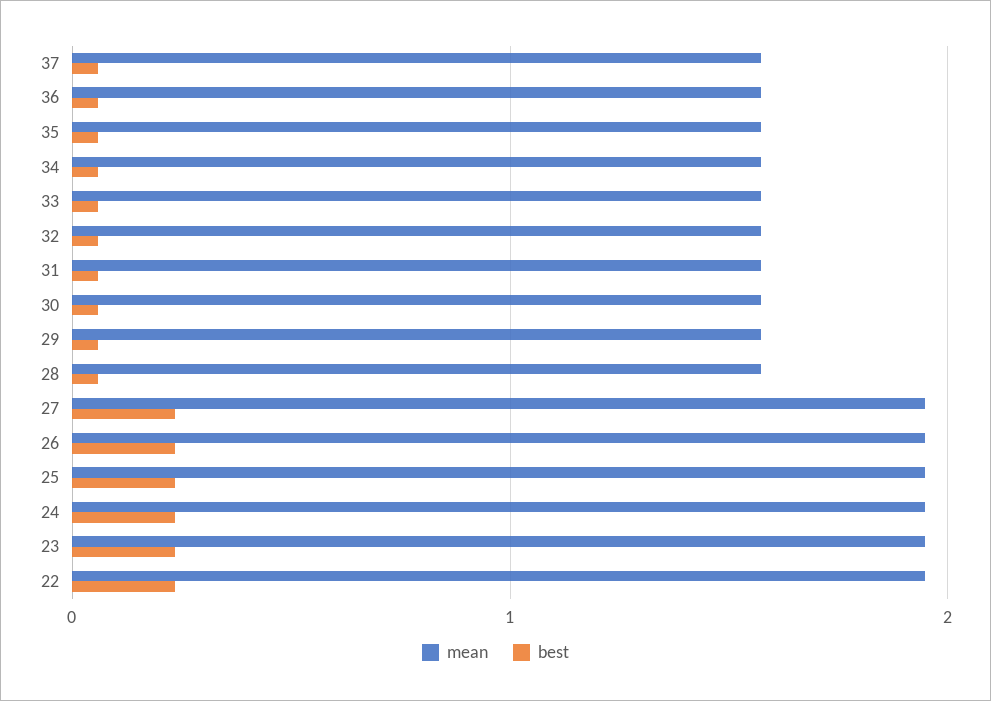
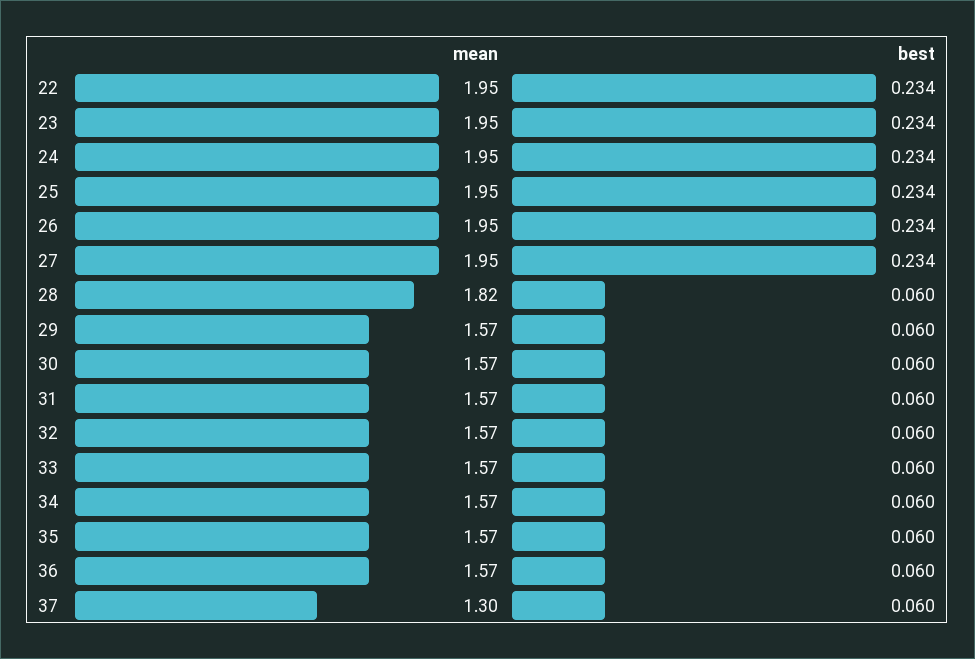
mean, 37: 1.6 -> 1.3
mean, 28: 1.6 -> 1.82

